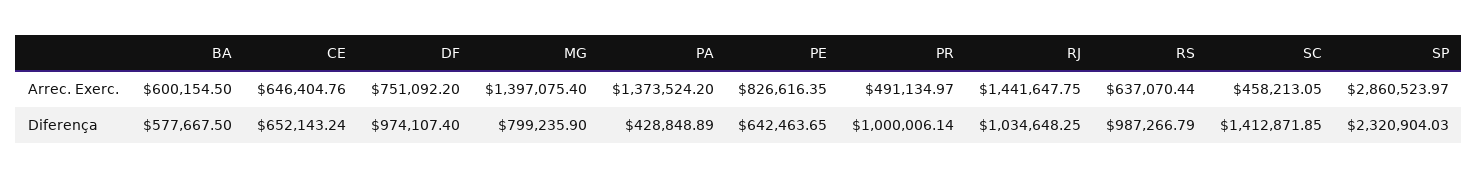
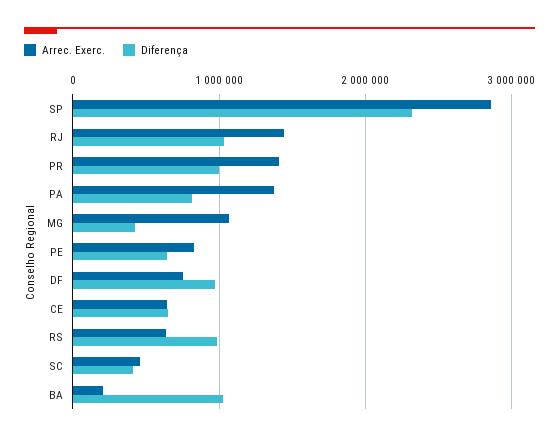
Arrec. Exerc., BA: 600154.5 -> 200000
Arrec. Exerc., MG: 1397075.4 -> 1100000
Arrec. Exerc., PR: 491134.97 -> 1400000
Diferença, BA: 577667.5 -> 1000000
Diferença, MG: 799235.9 -> 400000
Diferença, PA: 428848.89 -> 800000
Diferença, SC: 1412871.85 -> 400000

